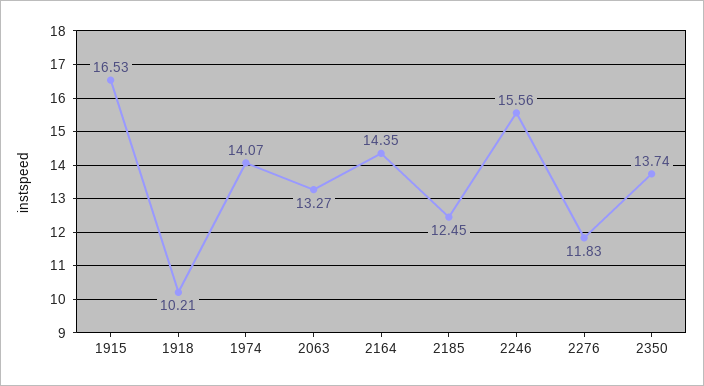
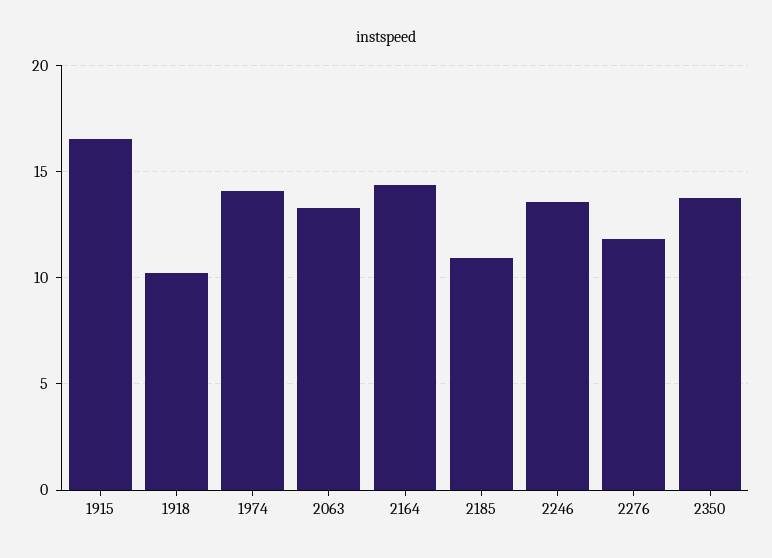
2185: 12.45 -> 11
2246: 15.56 -> 13.5

